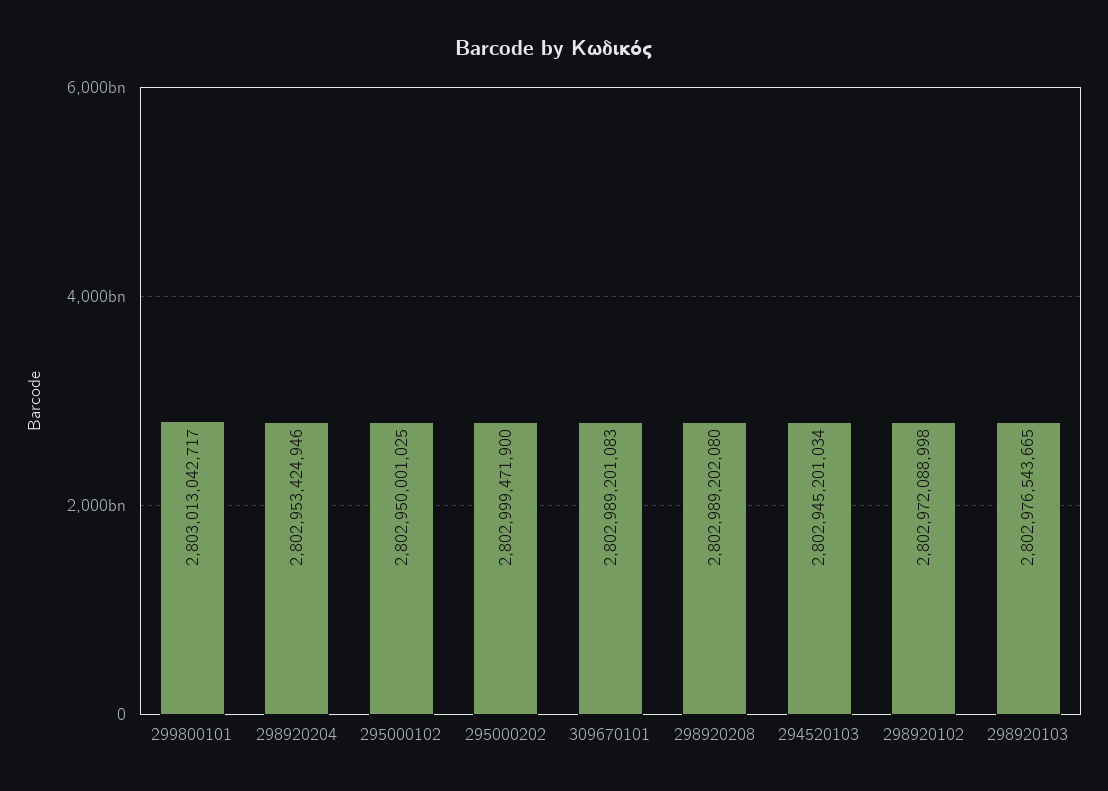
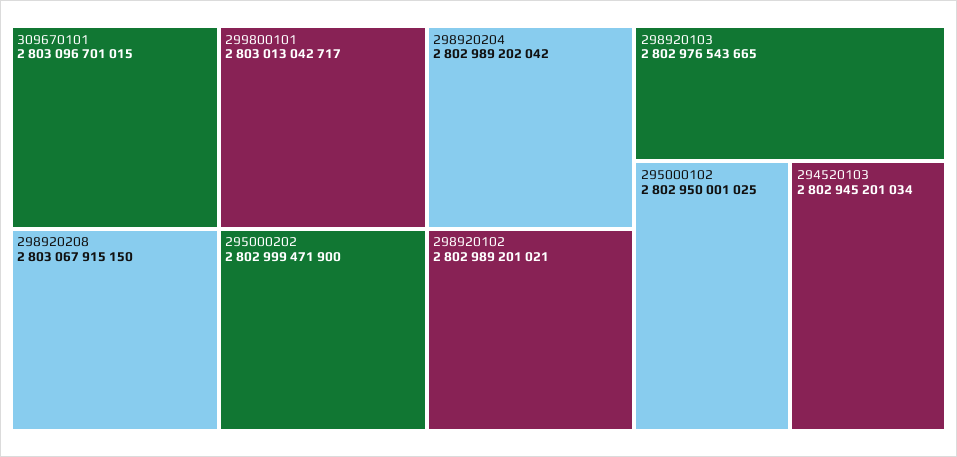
298920204: 2802953424946 -> 2802989202042
309670101: 2802989201083 -> 2803096701015
298920208: 2802989202080 -> 2803067915150
298920102: 2802972088998 -> 2802989201021

